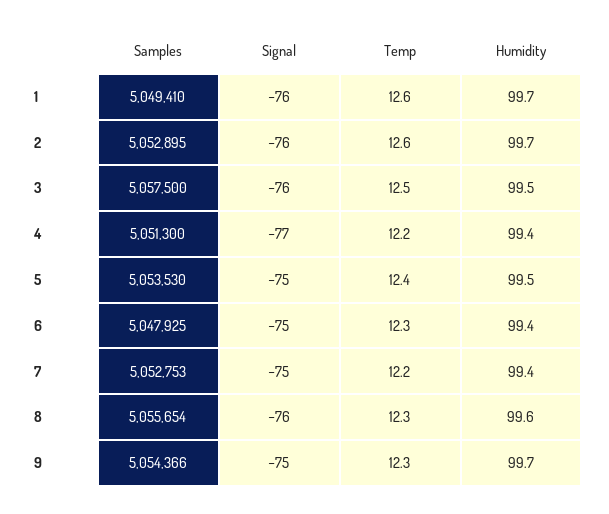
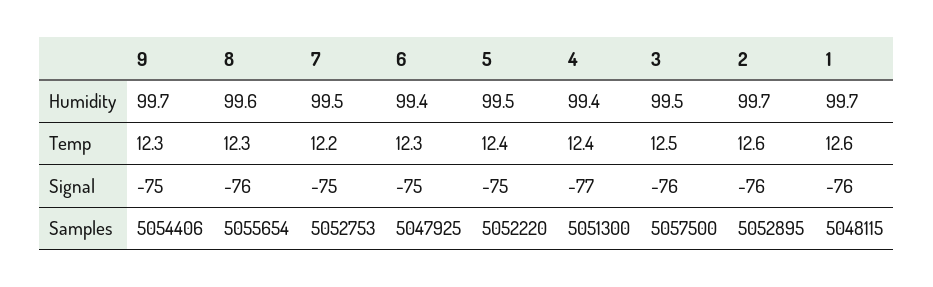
Samples, 1: 5049410 -> 5048115
Temp, 4: 12.2 -> 12.4
Samples, 5: 5053530 -> 5052220
Humidity, 7: 99.4 -> 99.5
Samples, 9: 5054366 -> 5054406

